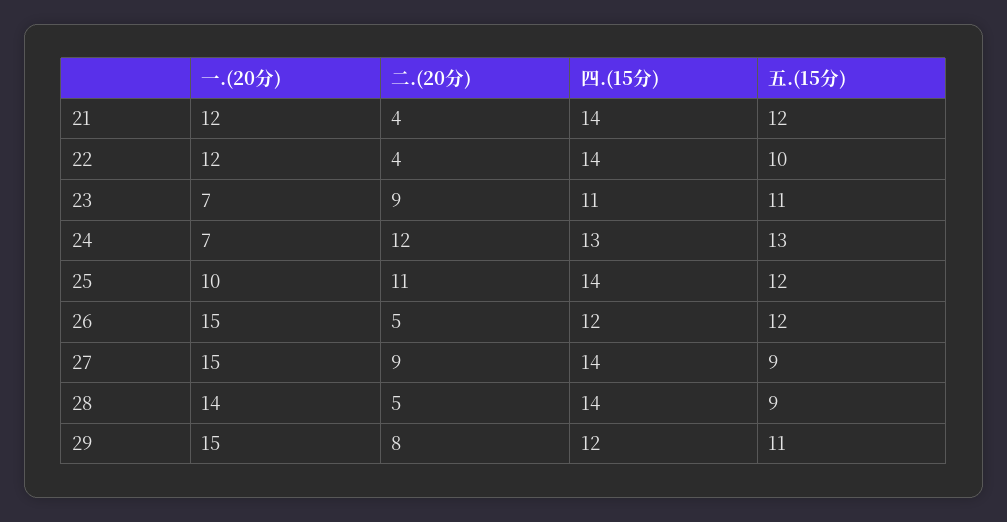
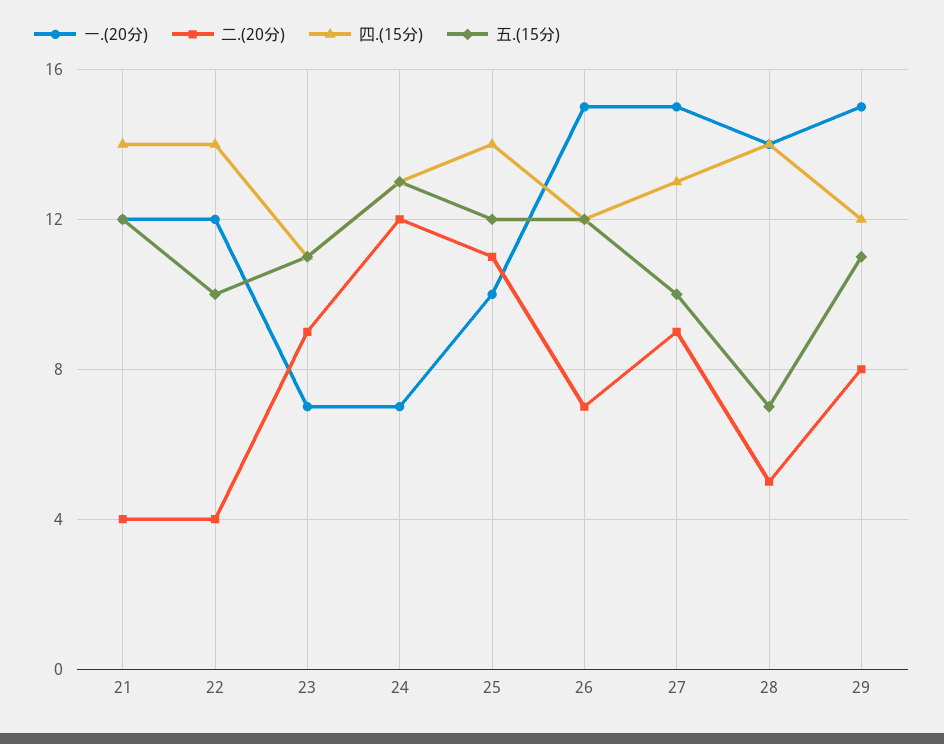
二.(20分), 26: 5 -> 7
四.(15分), 27: 14 -> 13
五.(15分), 27: 9 -> 10
五.(15分), 28: 9 -> 7

